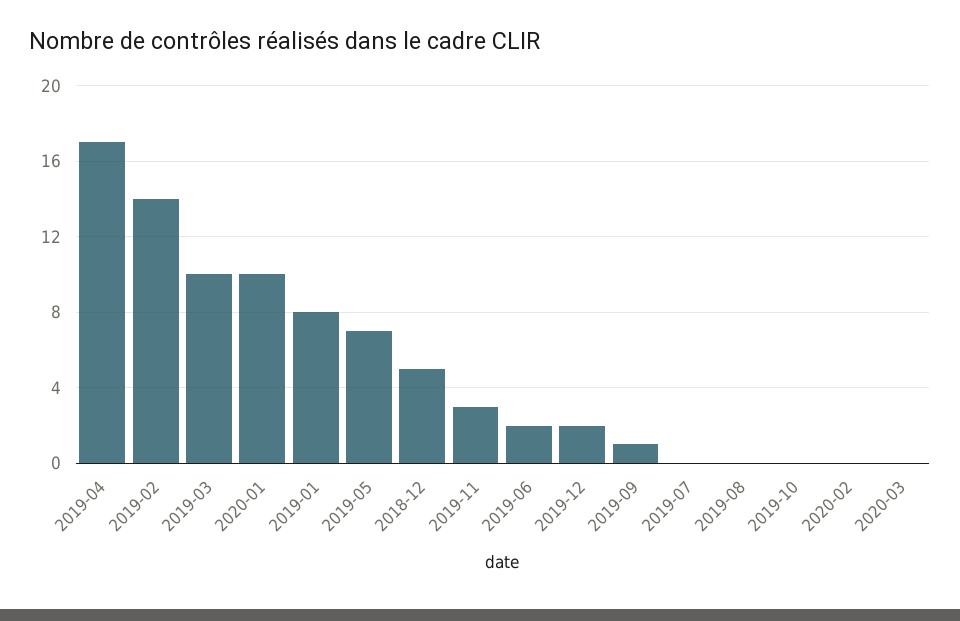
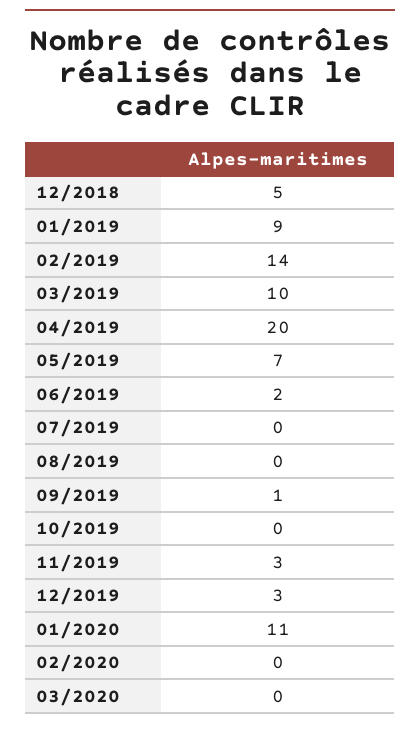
2019-04: 17 -> 20
2020-01: 10 -> 11
2019-01: 8 -> 9
2019-12: 2 -> 3

